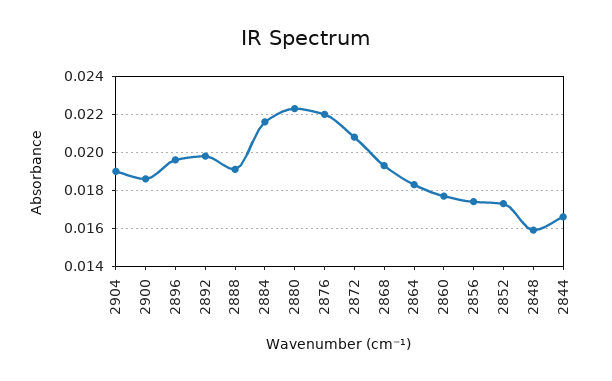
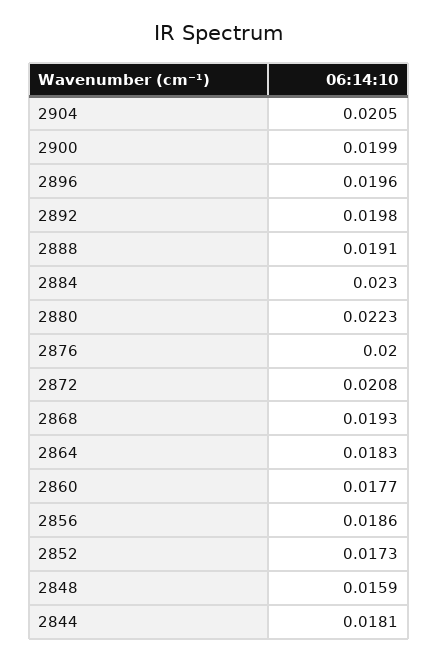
2904: 0.019 -> 0.0205
2900: 0.0185 -> 0.0199
2884: 0.0215 -> 0.023
2876: 0.022 -> 0.02
2856: 0.0175 -> 0.0186
2844: 0.0165 -> 0.0181

